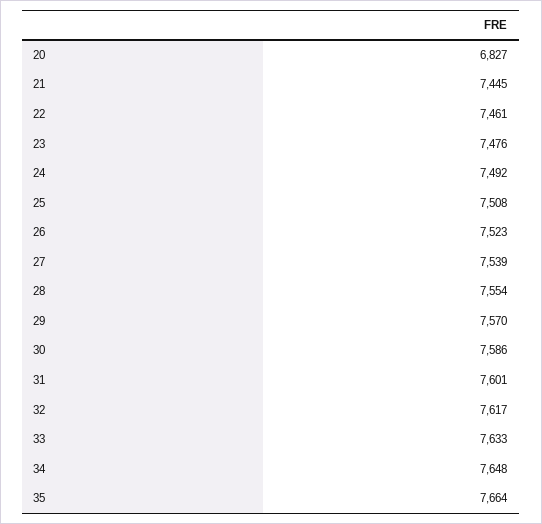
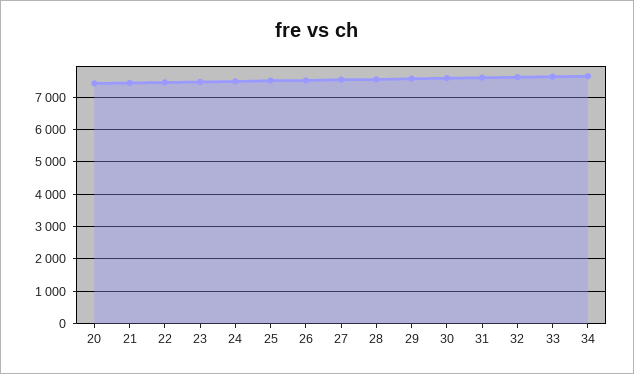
20: 6827 -> 7400
35: 7664 -> none

